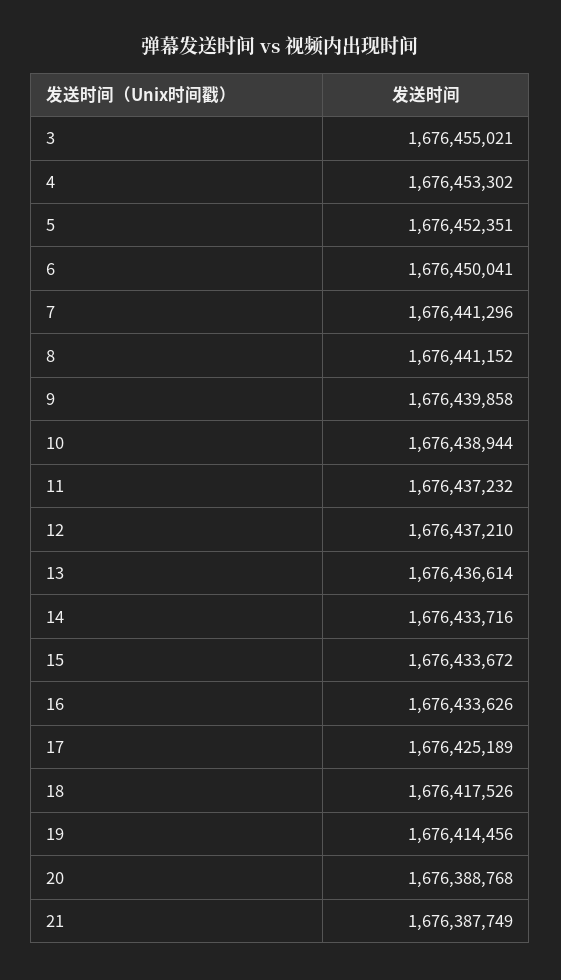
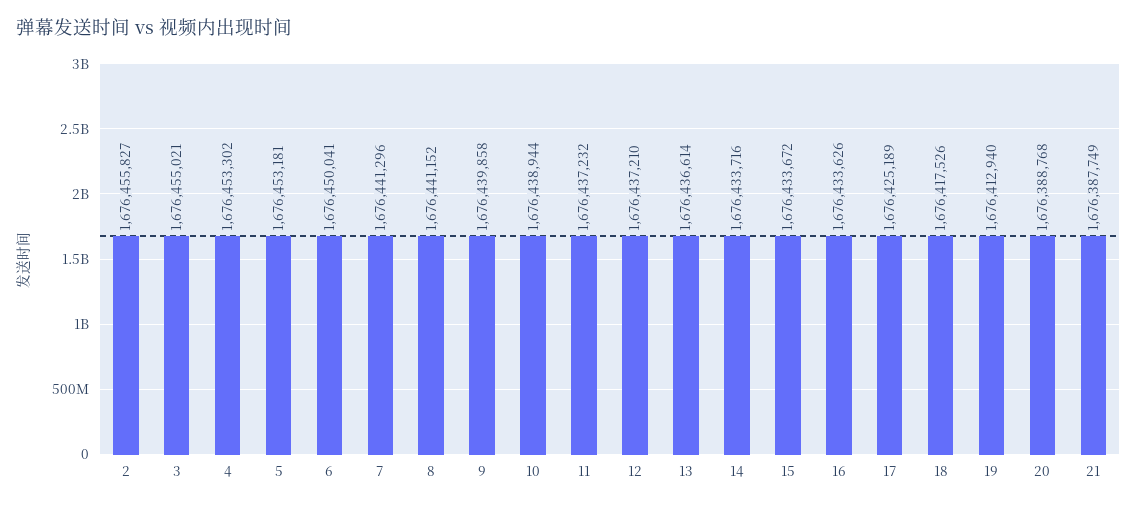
5: 1676452351 -> 1676453181
19: 1676414456 -> 1676412940
2: none -> 1676455827

